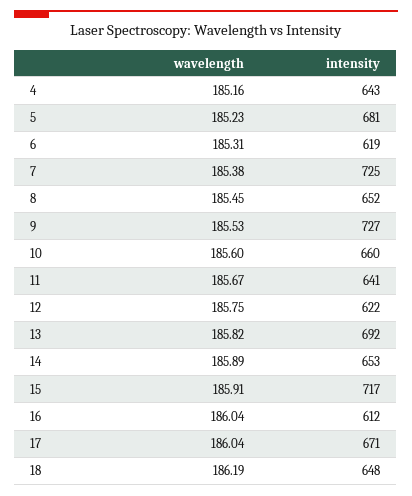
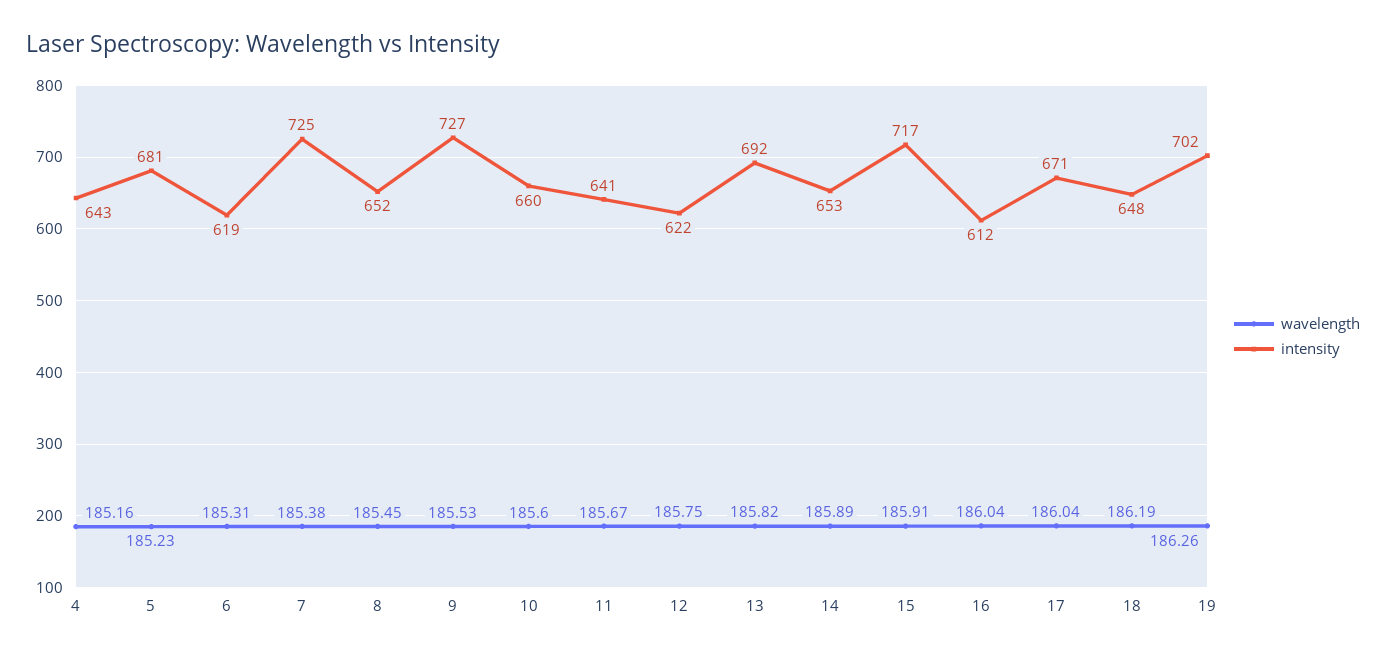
wavelength, 19: none -> 186.26
intensity, 19: none -> 702

